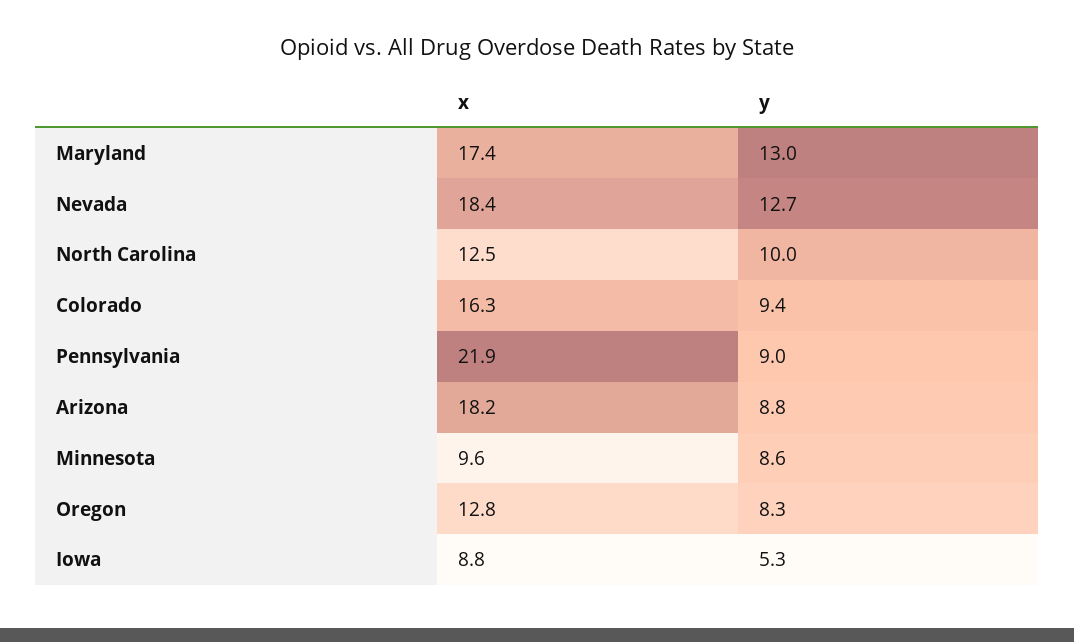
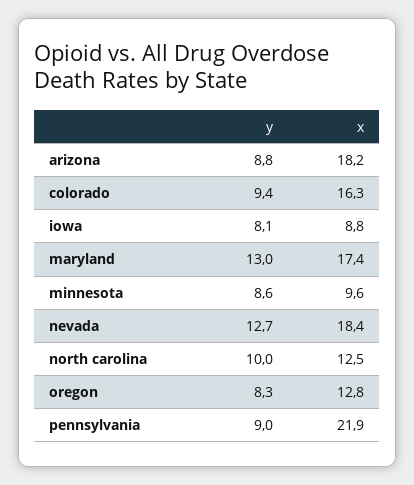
y, Iowa: 5.3 -> 8.1

